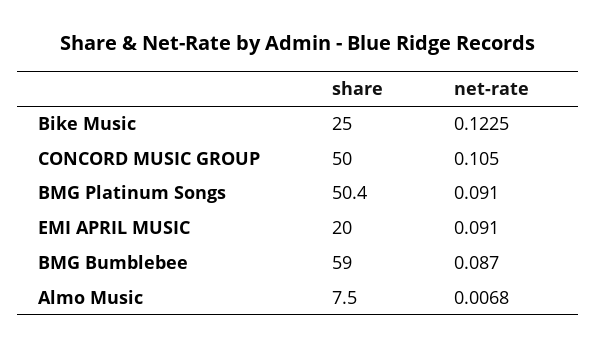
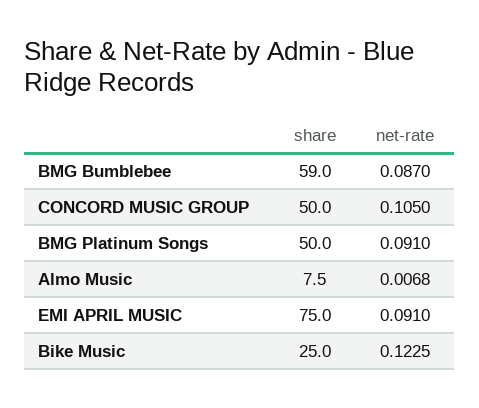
share, BMG Platinum Songs: 50.4 -> 50
share, EMI APRIL MUSIC: 20 -> 75

